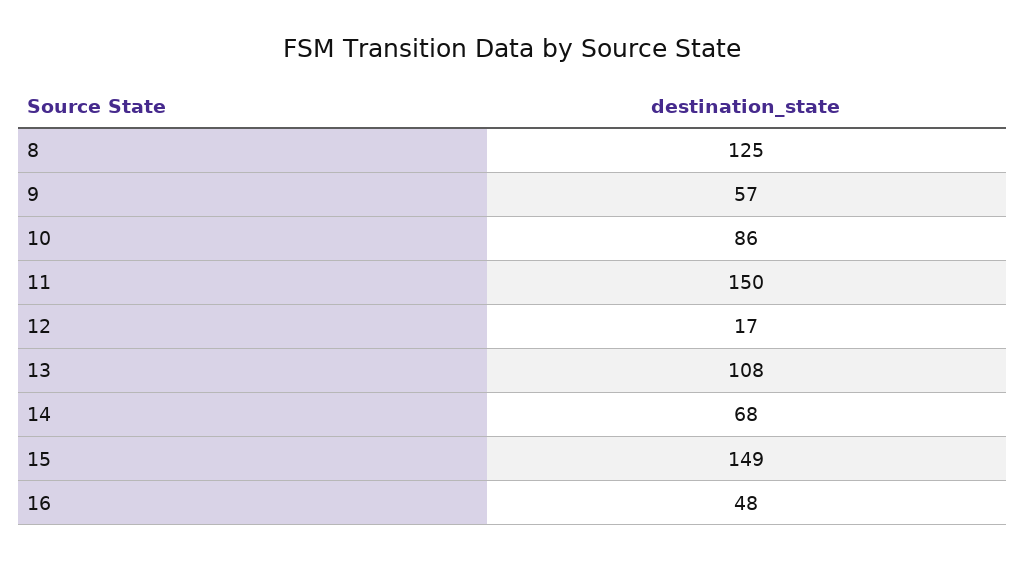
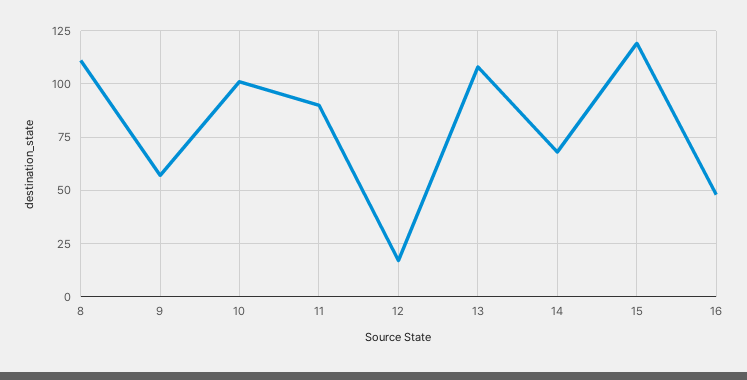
8: 125 -> 110
10: 86 -> 100
11: 150 -> 90
15: 149 -> 120

